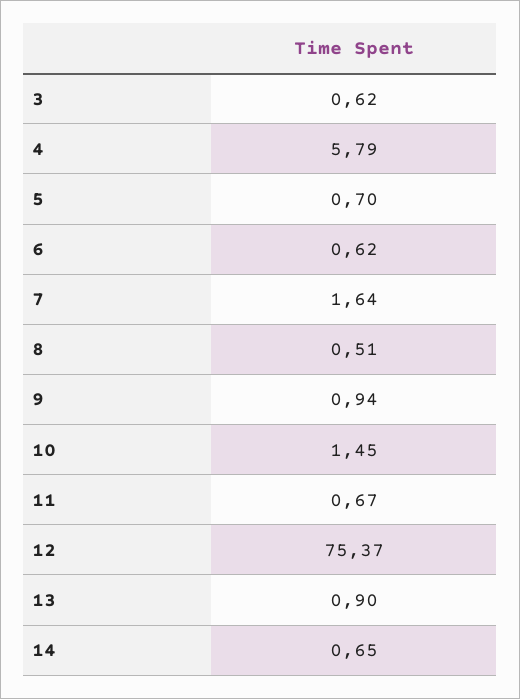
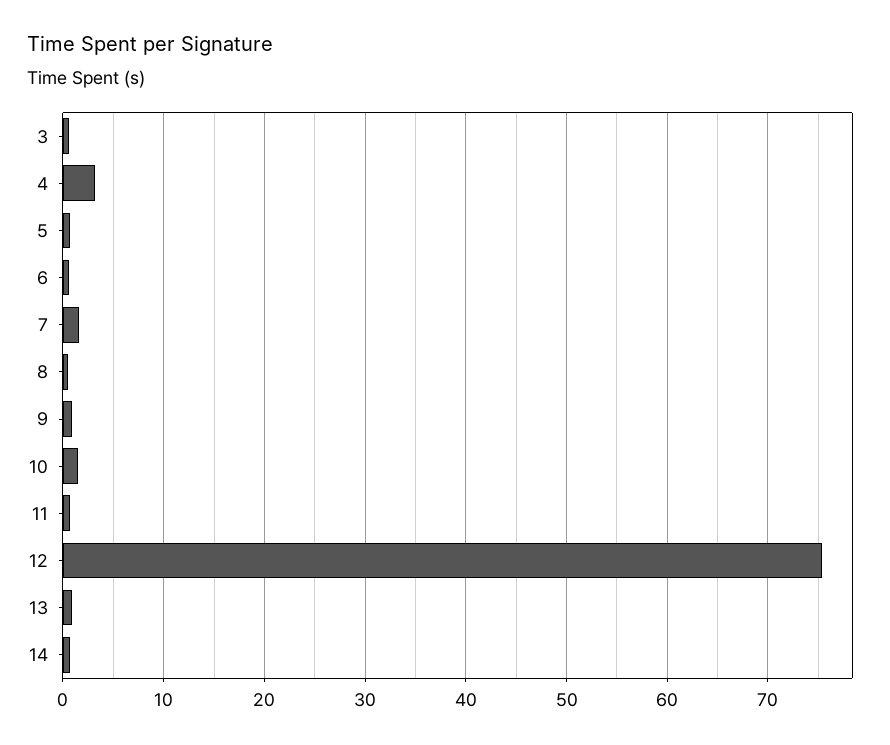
4: 5.79 -> 3

